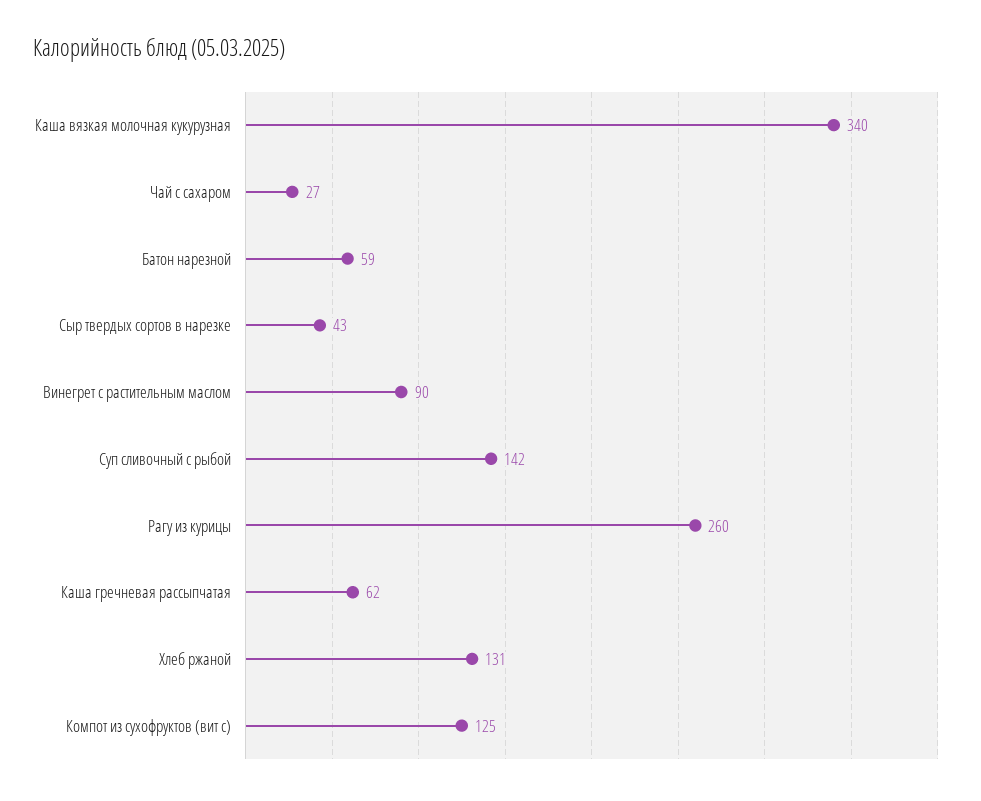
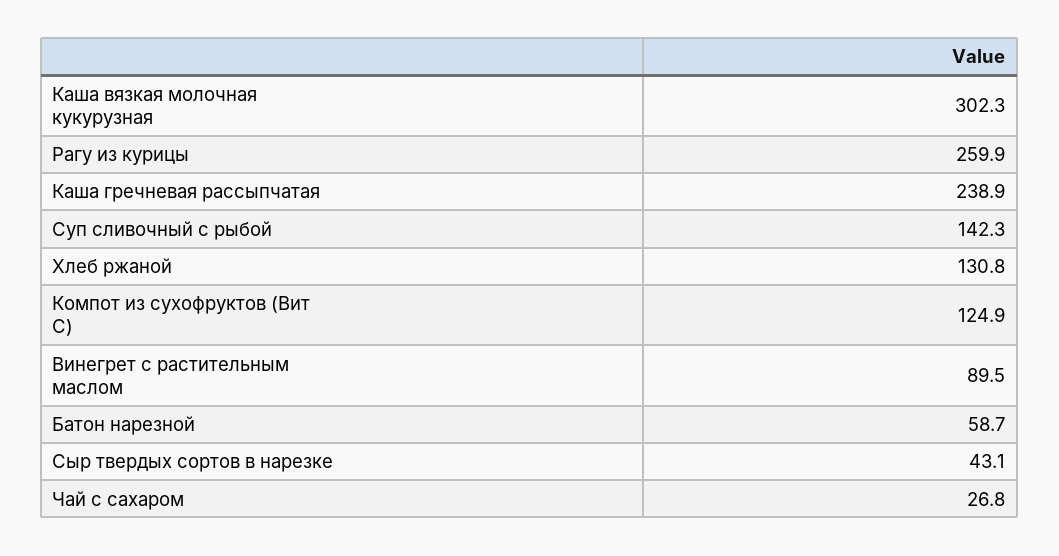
Каша вязкая молочная кукурузная: 340 -> 302.3
Каша гречневая рассыпчатая: 62 -> 238.9

